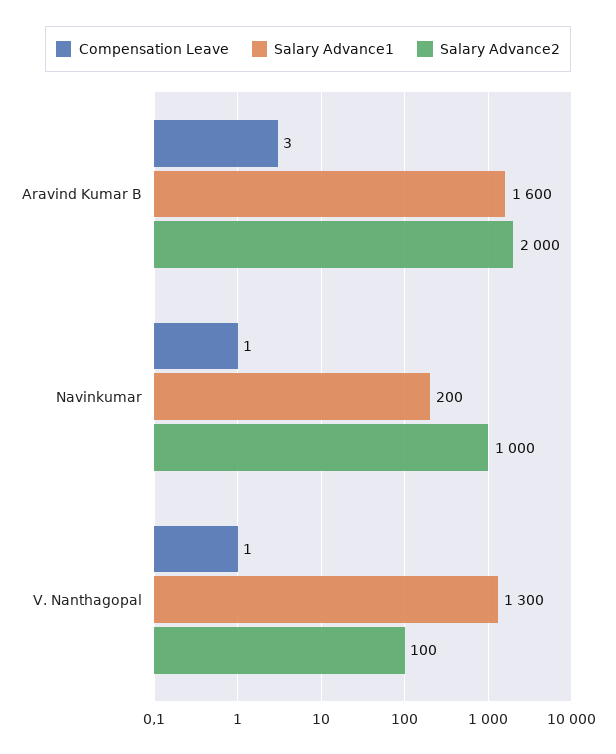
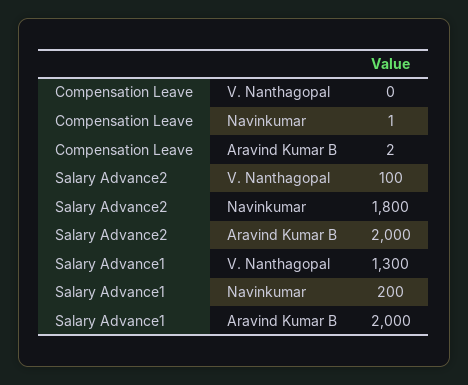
Compensation Leave, Aravind Kumar B: 3 -> 2
Salary Advance1, Aravind Kumar B: 1600 -> 2000
Salary Advance2, Navinkumar: 1000 -> 1800
Compensation Leave, V. Nanthagopal: 1 -> 0

